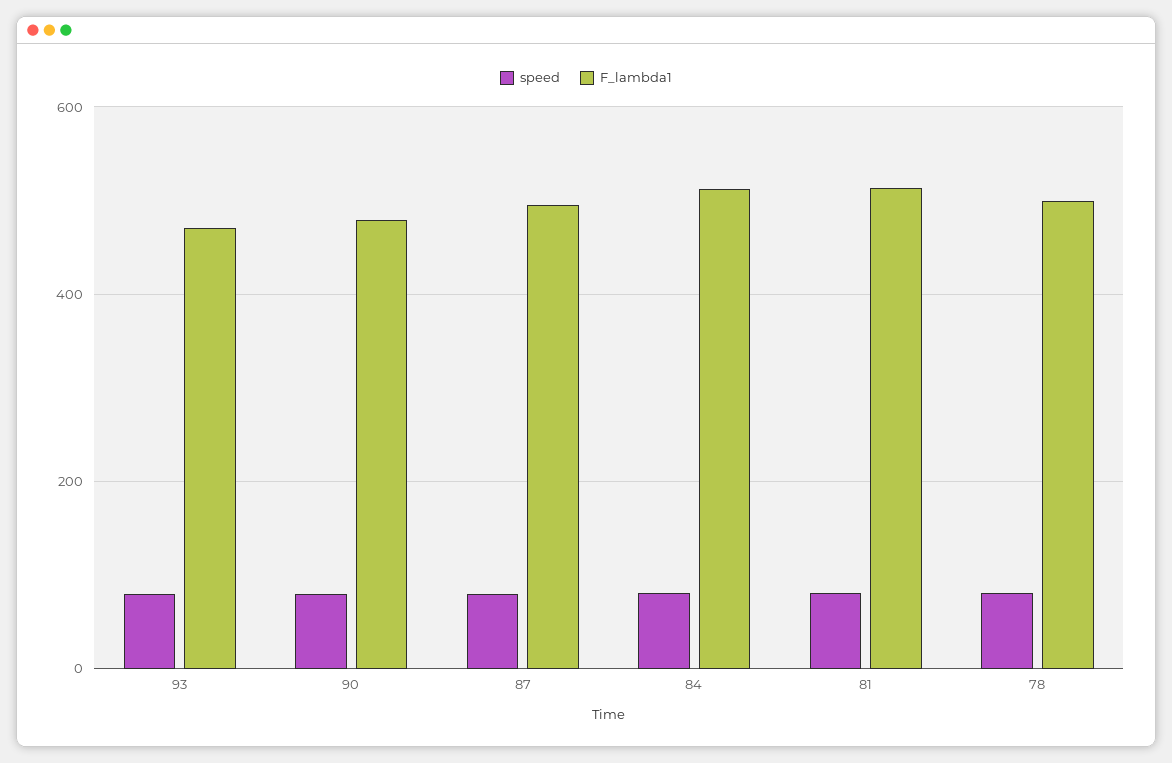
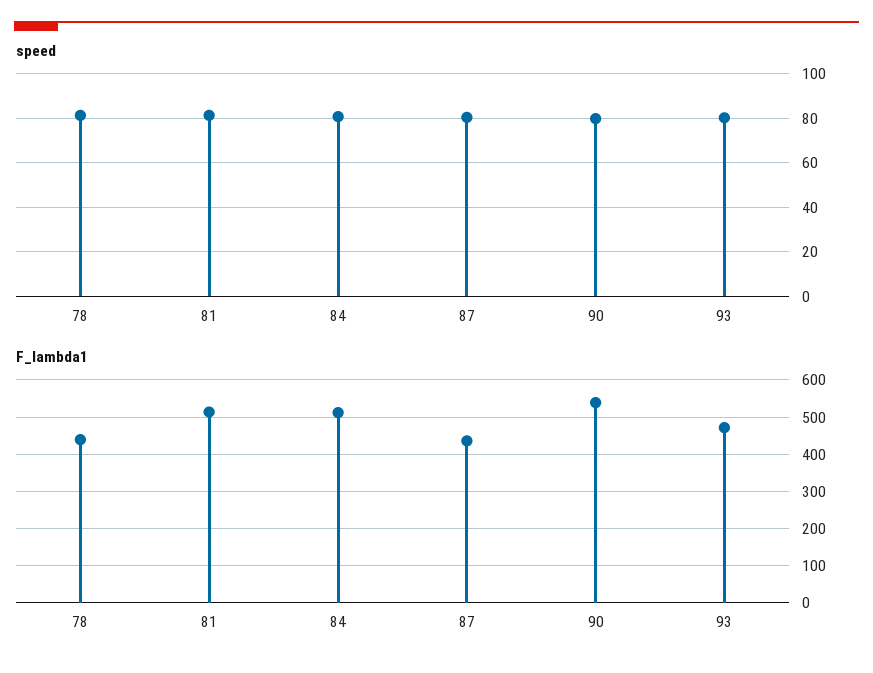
F_lambda1, 90: 480 -> 540
F_lambda1, 87: 500 -> 440
F_lambda1, 78: 500 -> 440

